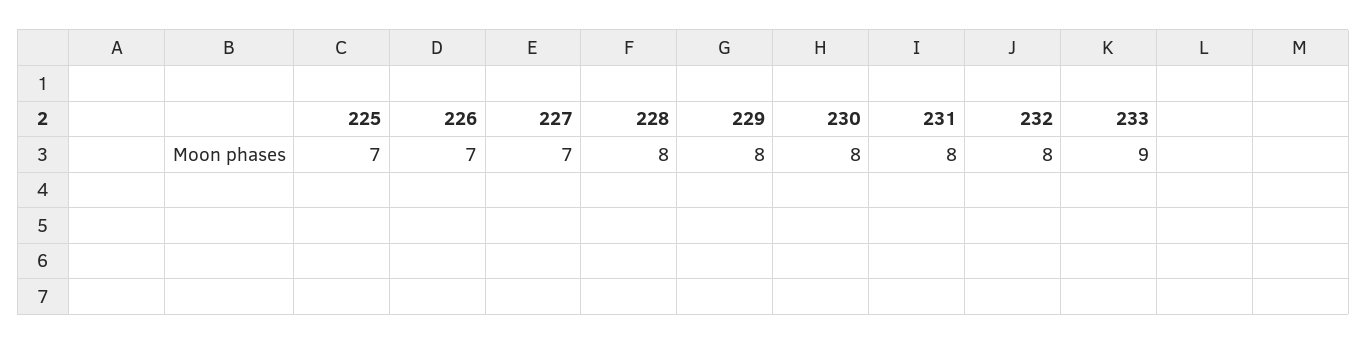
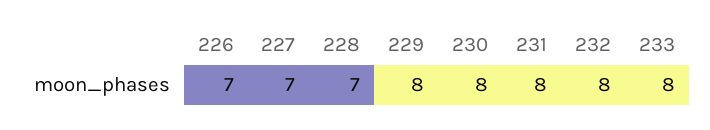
225: 7 -> none
228: 8 -> 7
233: 9 -> 8

